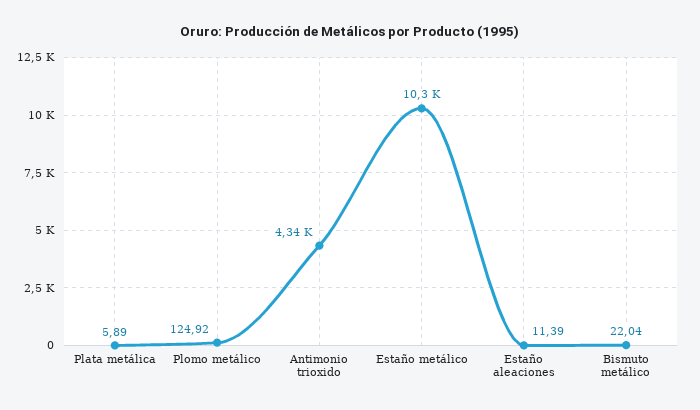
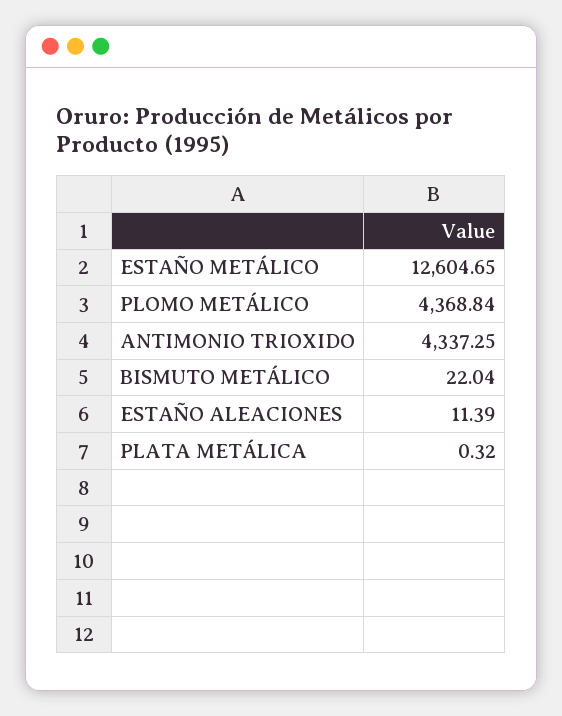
Plata metálica: 5.89 -> 0.32
Plomo metálico: 124.92 -> 4368.84
Estaño metálico: 10300 -> 12604.65

